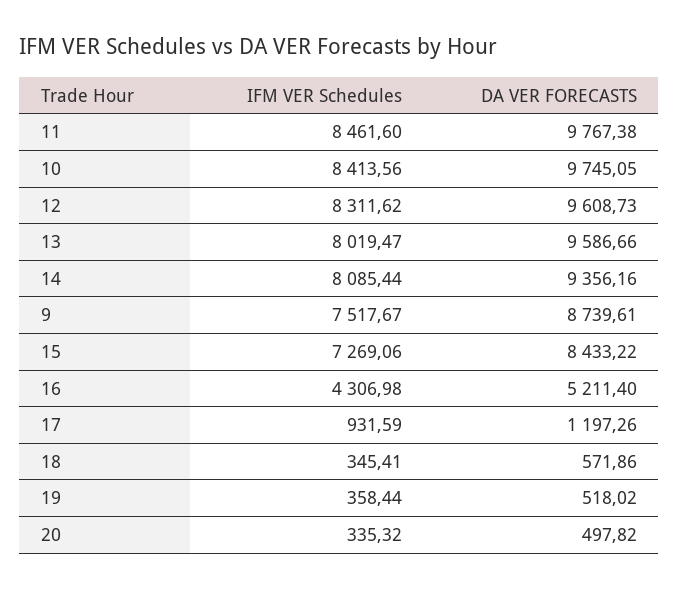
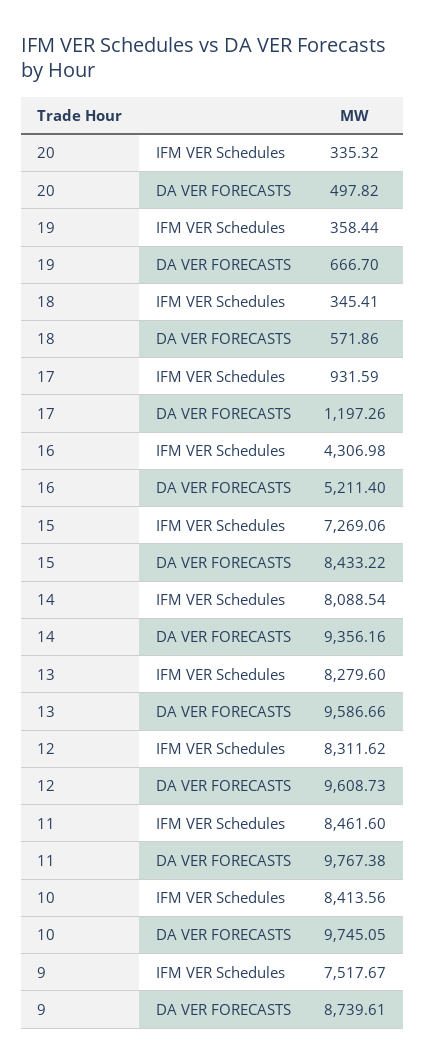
IFM VER Schedules, 13: 8019.47 -> 8279.6
IFM VER Schedules, 14: 8085.44 -> 8088.54
DA VER FORECASTS, 19: 518.02 -> 666.7

